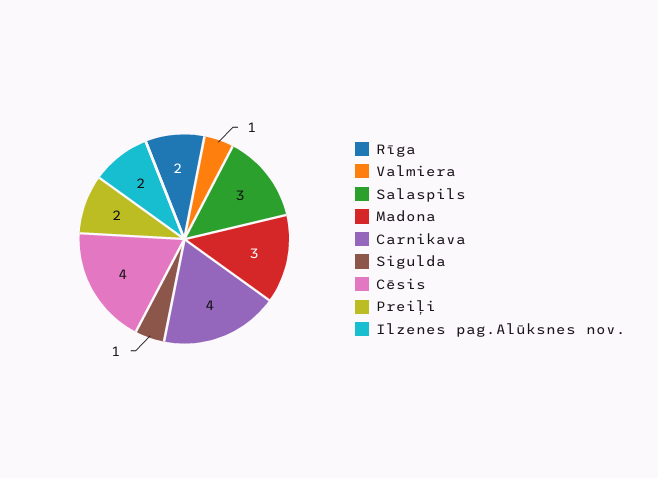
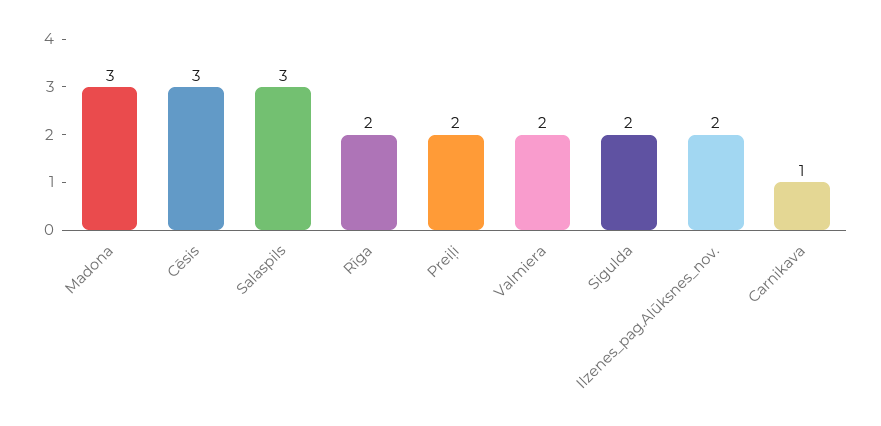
Valmiera: 1 -> 2
Carnikava: 4 -> 1
Sigulda: 1 -> 2
Cēsis: 4 -> 3

